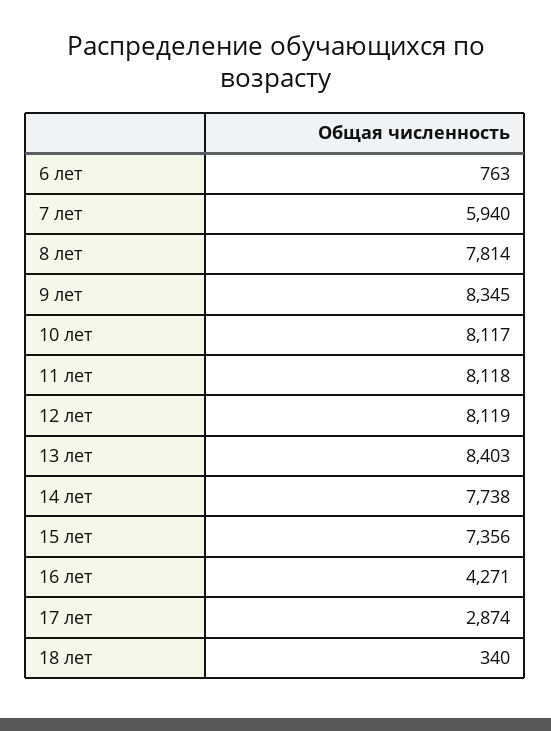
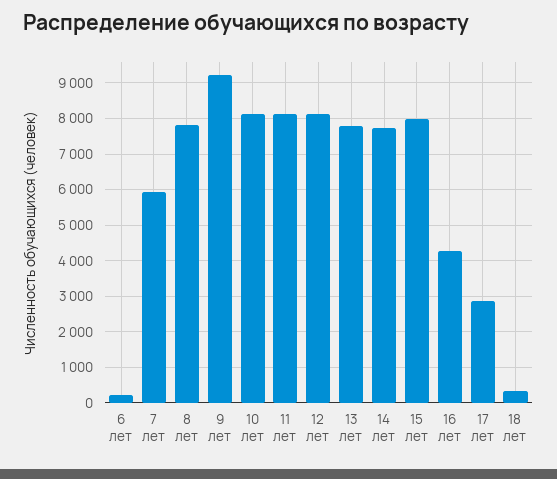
6 лет: 763 -> 200
9 лет: 8345 -> 9200
13 лет: 8403 -> 7800
15 лет: 7356 -> 8000

